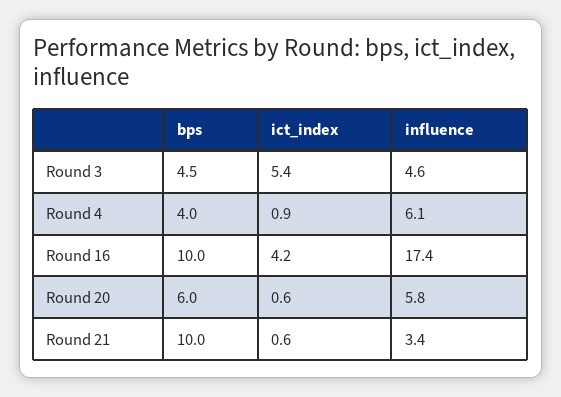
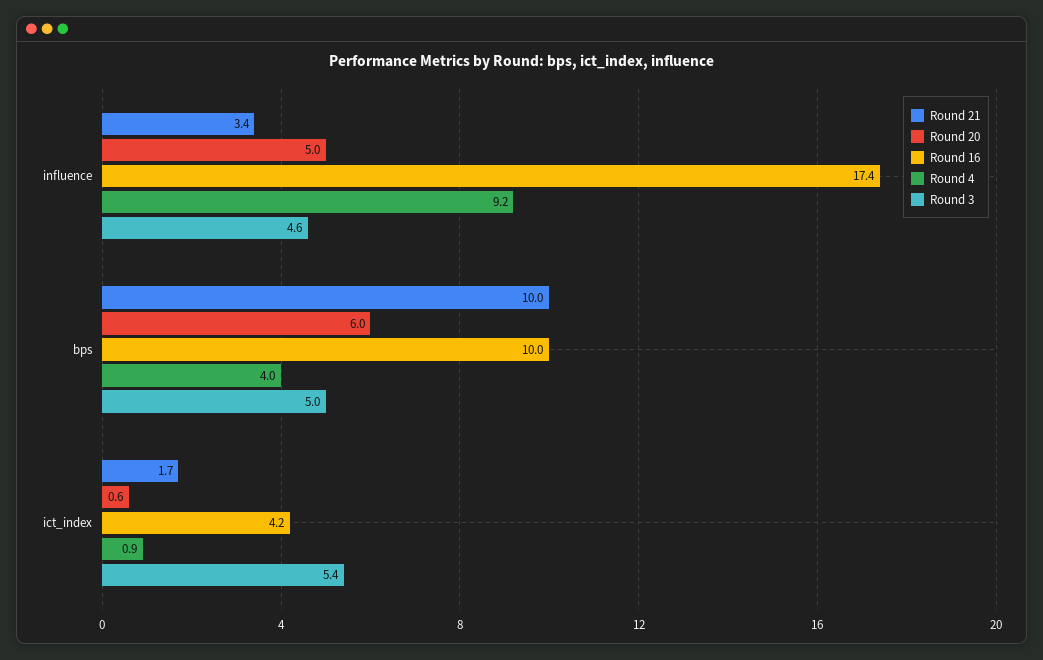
Round 3, bps: 4.5 -> 5
Round 4, influence: 6.1 -> 9.2
Round 20, influence: 5.8 -> 5
Round 21, ict_index: 0.6 -> 1.7

